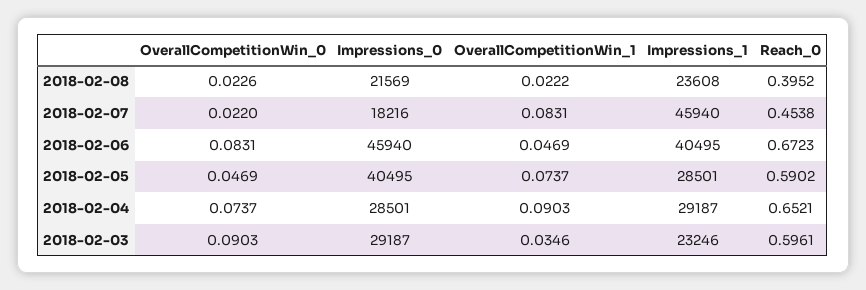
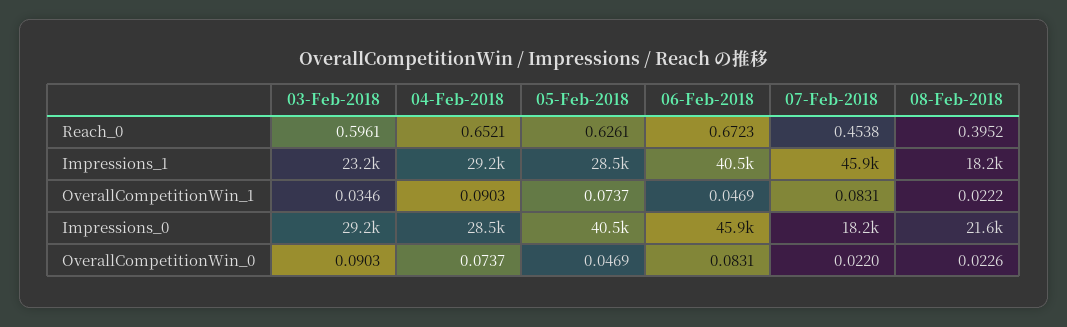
Impressions_1, 2018-02-08: 23608 -> 18200
Reach_0, 2018-02-05: 0.5902 -> 0.6261

